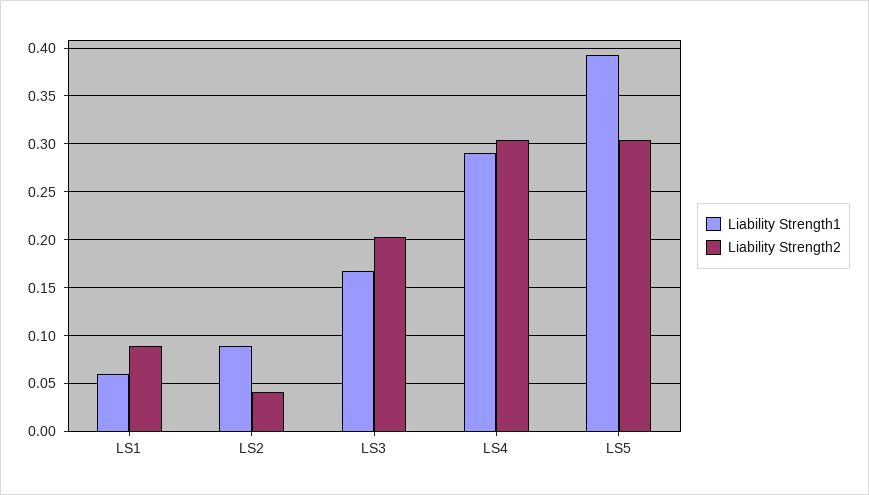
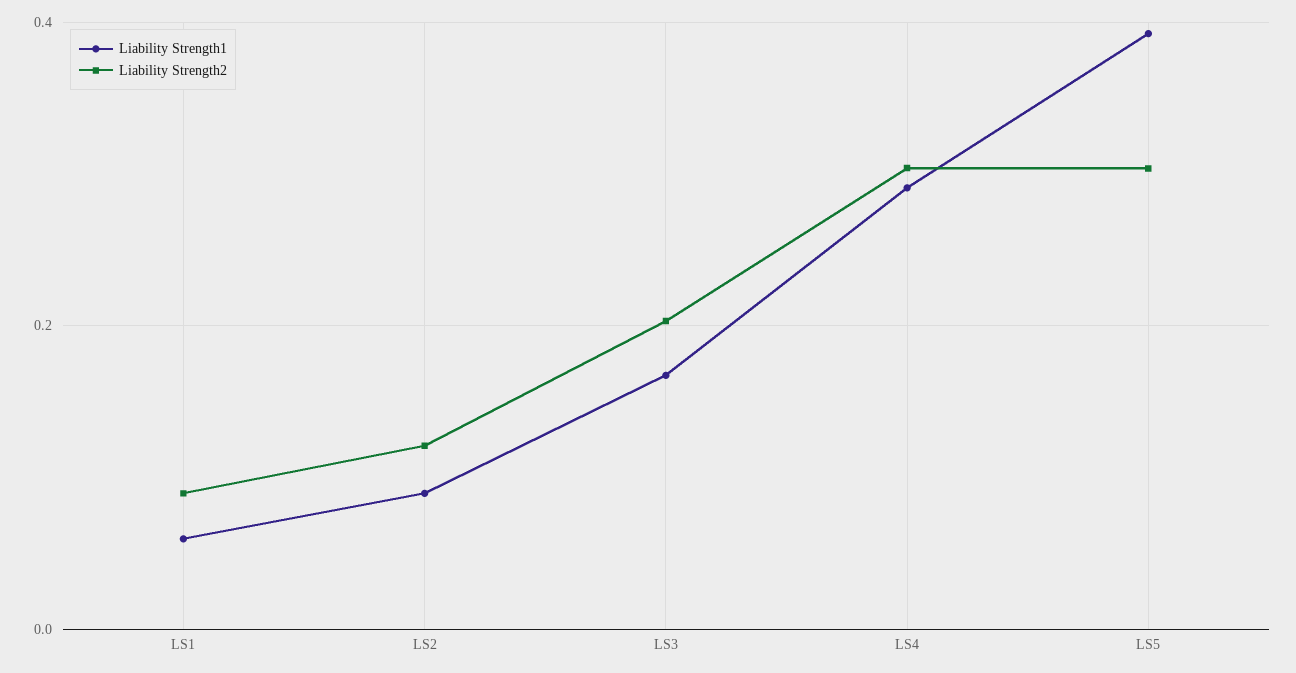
Liability Strength2, LS2: 0.04 -> 0.12

